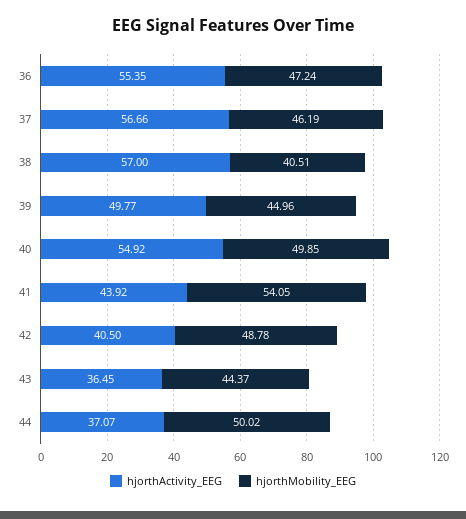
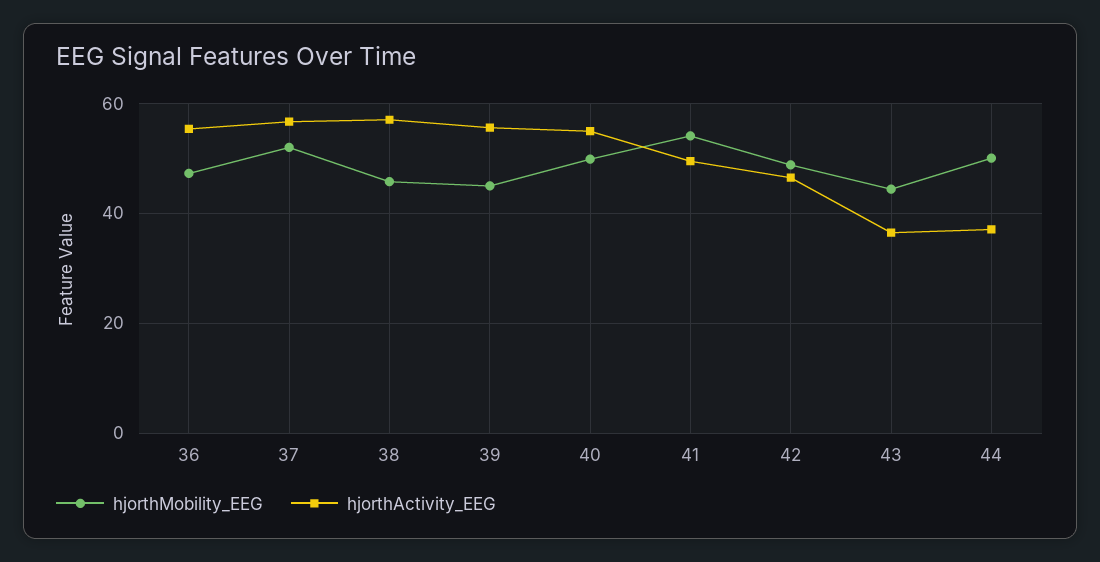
hjorthMobility_EEG, 37: 46.19 -> 52
hjorthMobility_EEG, 38: 40.51 -> 46
hjorthActivity_EEG, 39: 49.77 -> 56
hjorthActivity_EEG, 41: 43.92 -> 50
hjorthActivity_EEG, 42: 40.5 -> 46

